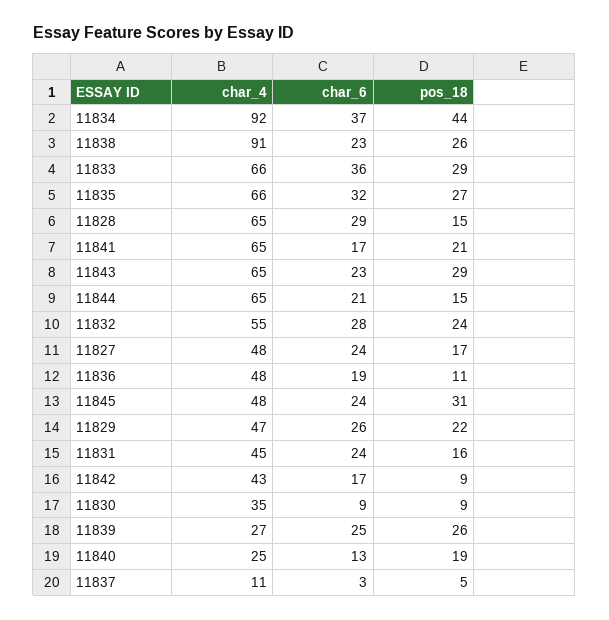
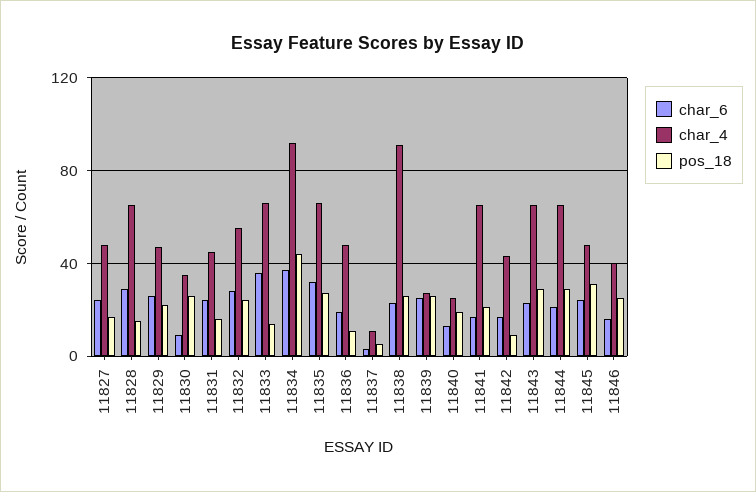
pos_18, 11833: 29 -> 15
pos_18, 11844: 15 -> 30
pos_18, 11830: 9 -> 25
char_6, 11846: none -> 15
char_4, 11846: none -> 40
pos_18, 11846: none -> 25

